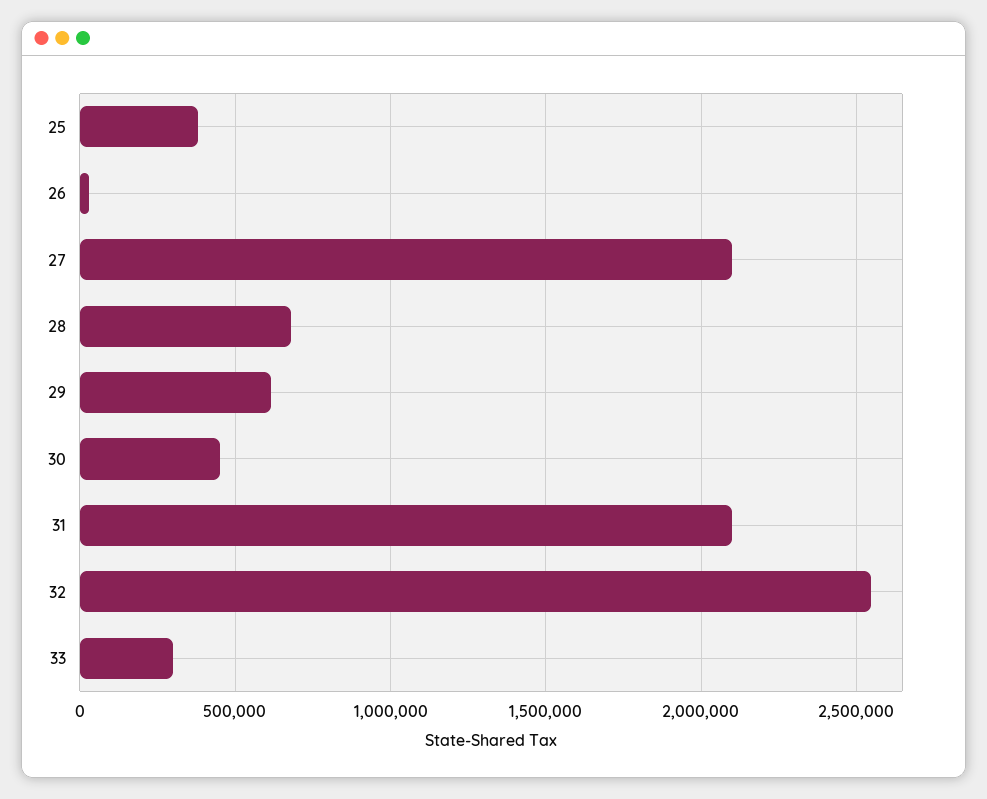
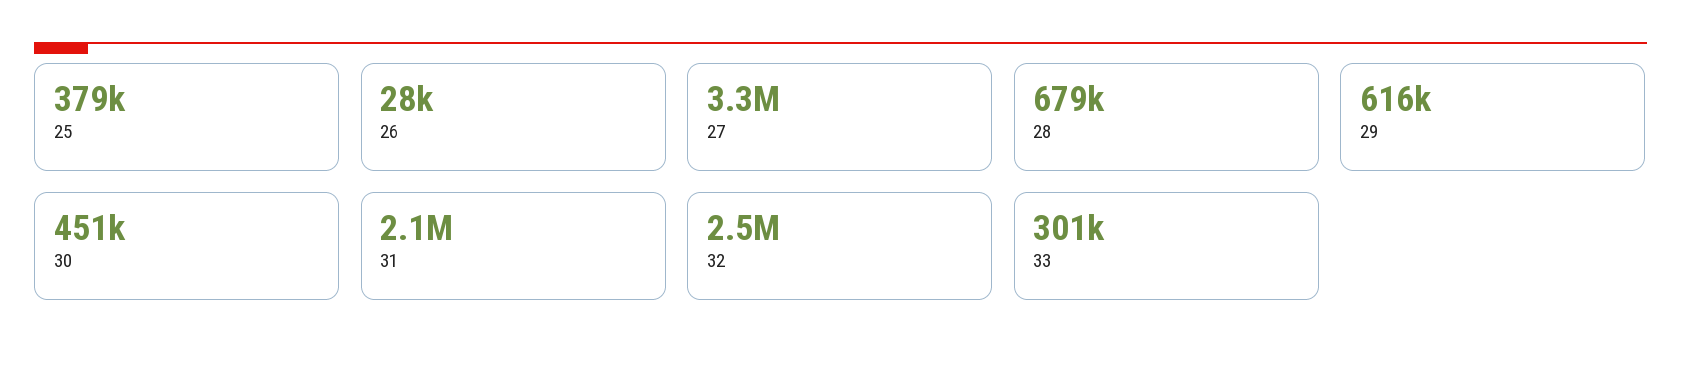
27: 2100000 -> 3300000

